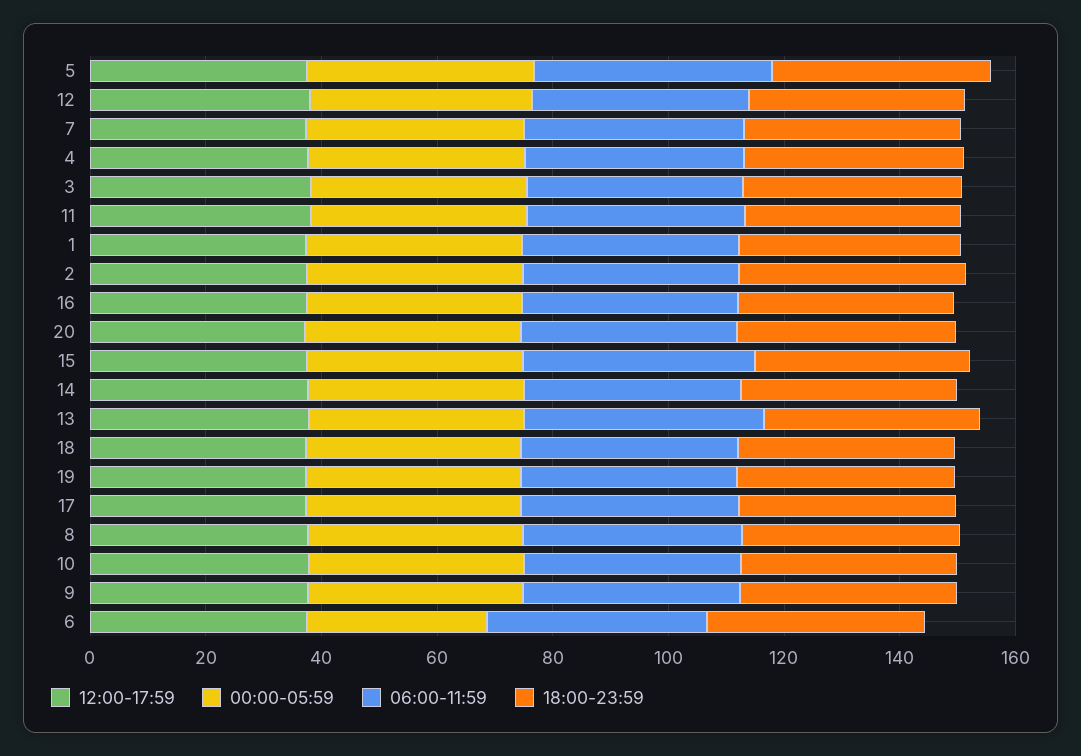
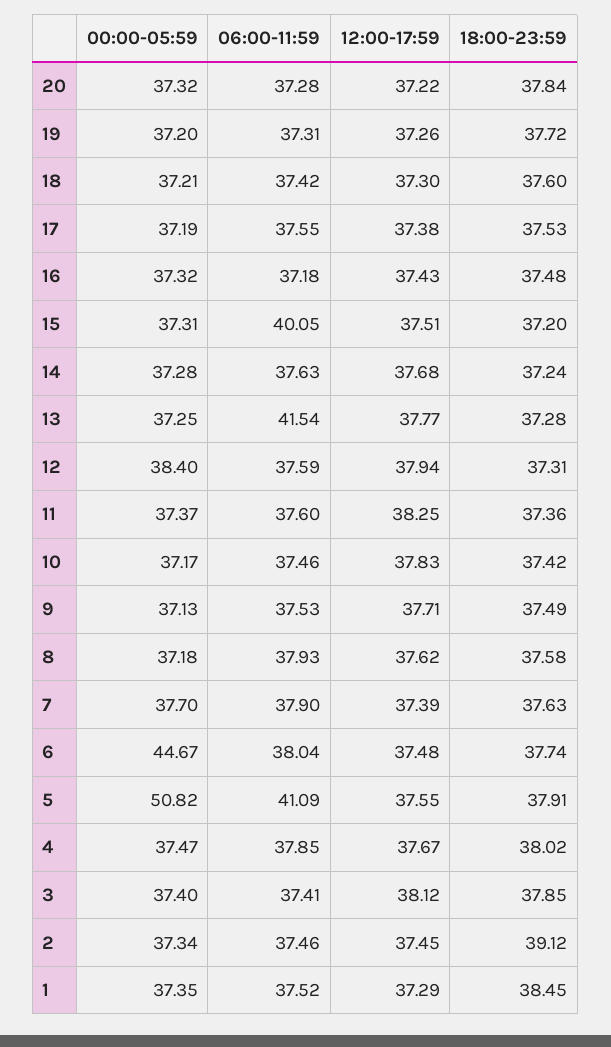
00:00-05:59, 5: 40 -> 50.82
00:00-05:59, 6: 30 -> 44.67

